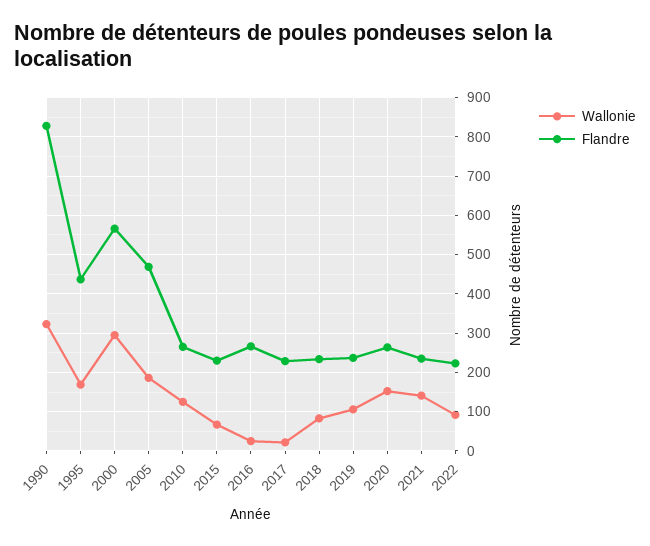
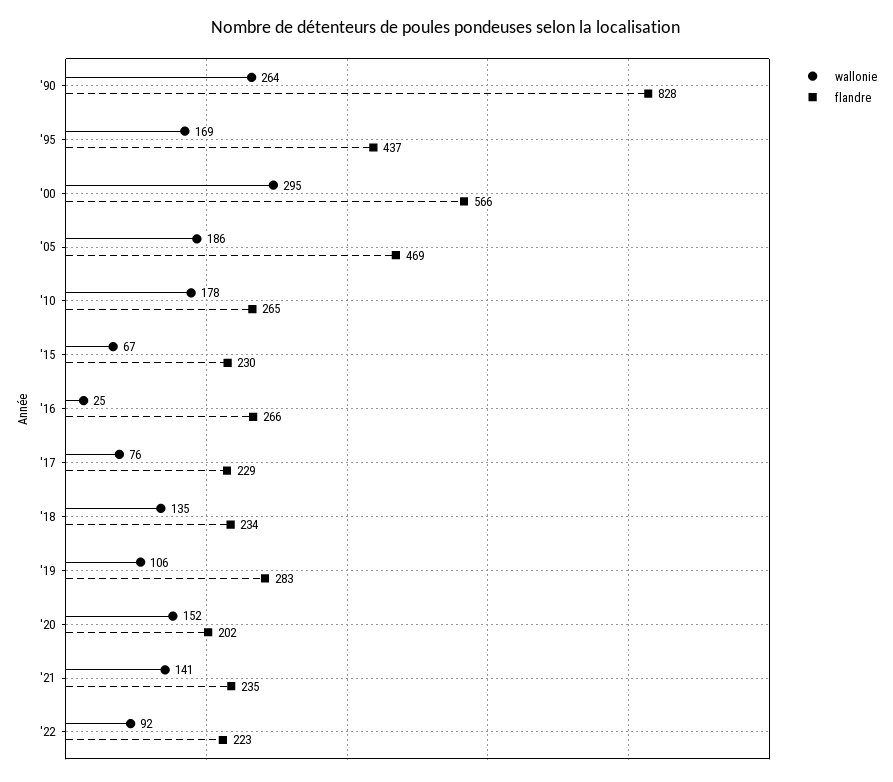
Wallonie, 1990: 320 -> 264
Wallonie, 2010: 120 -> 178
Wallonie, 2017: 20 -> 76
Wallonie, 2018: 80 -> 135
Flandre, 2019: 240 -> 283
Flandre, 2020: 260 -> 202

